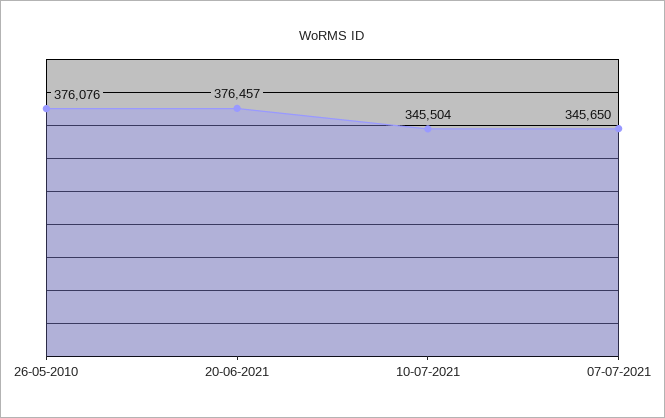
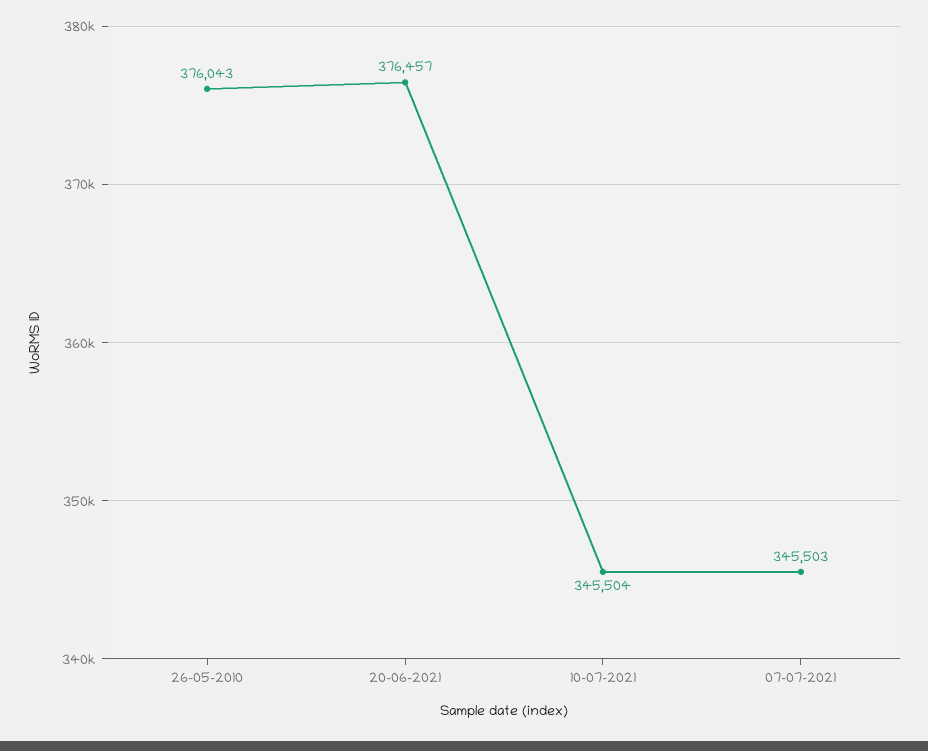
26-05-2010: 376076 -> 376043
07-07-2021: 345650 -> 345503

